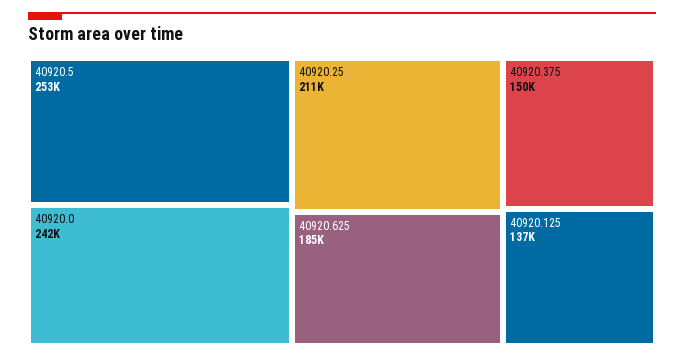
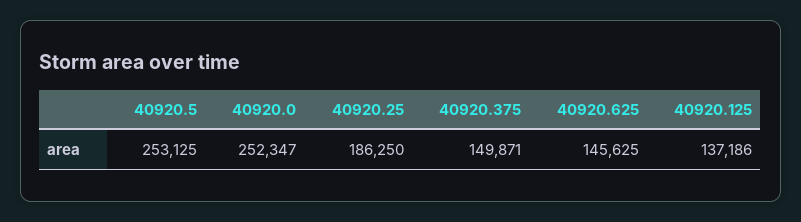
40920.0: 242000 -> 252347
40920.25: 211000 -> 186250
40920.625: 185000 -> 145625

